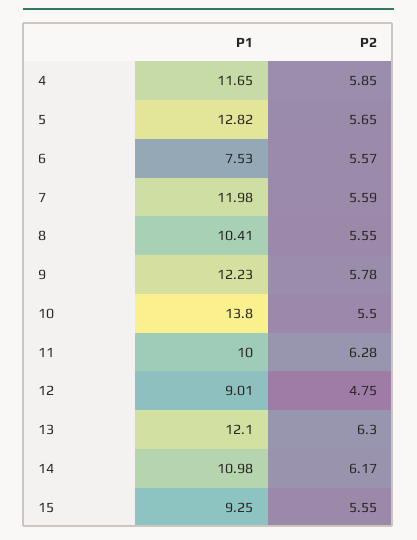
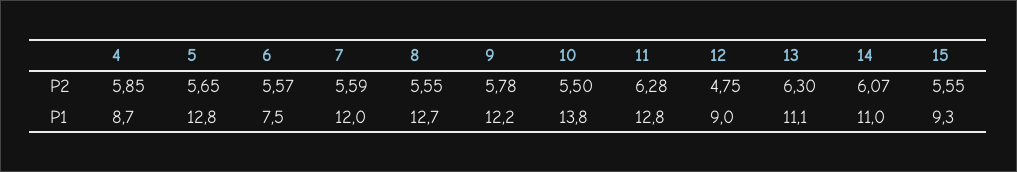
P1, 4: 11.65 -> 8.7
P1, 8: 10.41 -> 12.7
P1, 11: 10 -> 12.8
P1, 13: 12.1 -> 11.1
P2, 14: 6.17 -> 6.07

